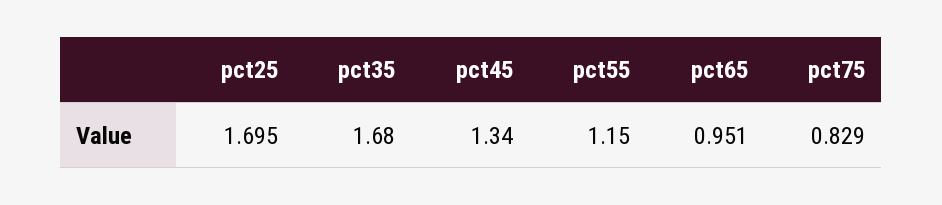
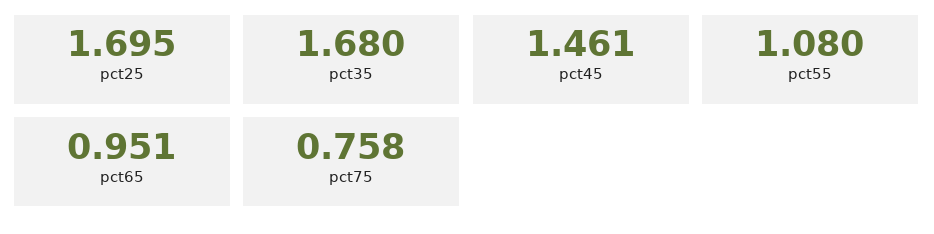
pct45: 1.34 -> 1.461
pct55: 1.15 -> 1.08
pct75: 0.829 -> 0.758

